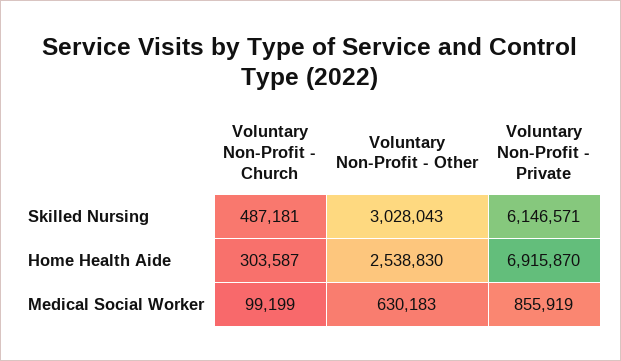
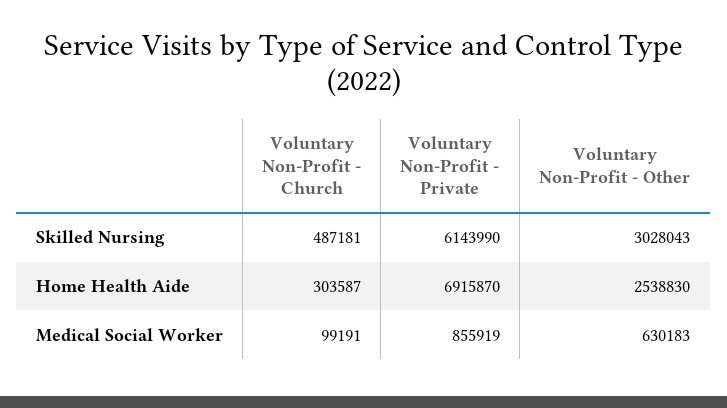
Voluntary Non-Profit - Private, Skilled Nursing: 6146571 -> 6143990
Voluntary Non-Profit - Church, Medical Social Worker: 99199 -> 99191

